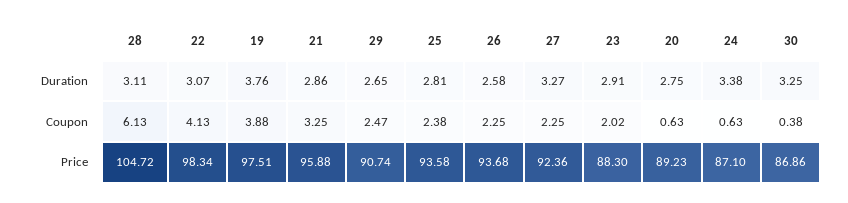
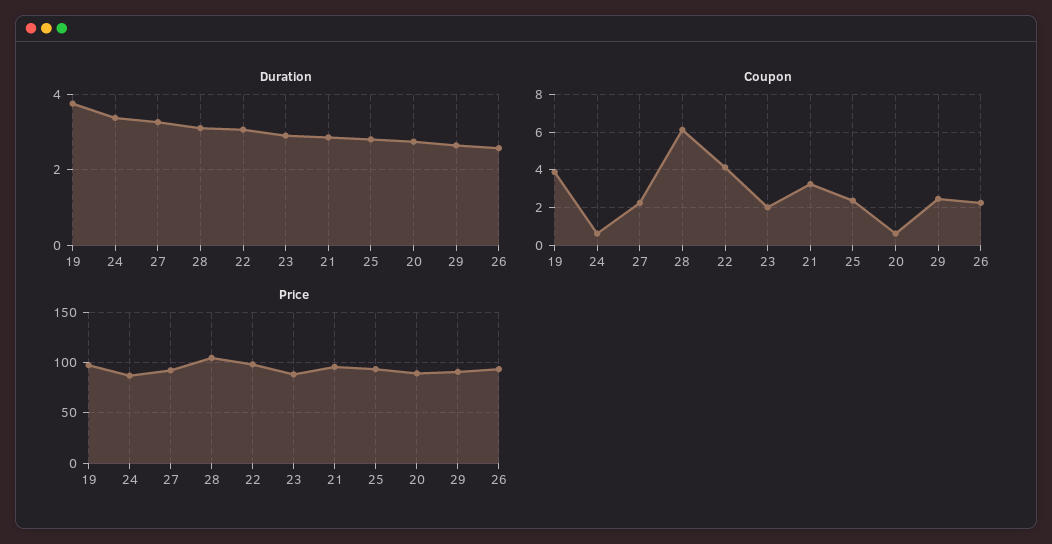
Duration, 30: 3.25 -> none
Coupon, 30: 0.38 -> none
Price, 30: 86.86 -> none

